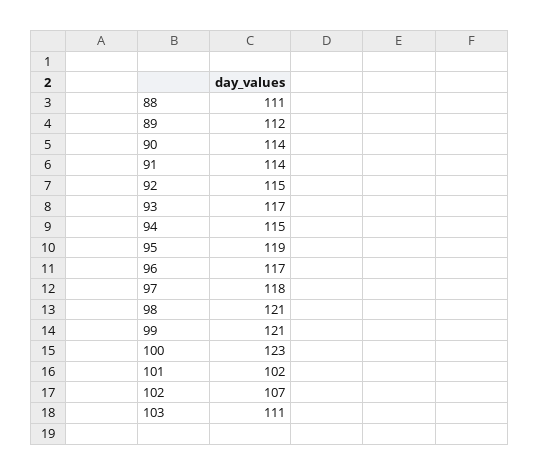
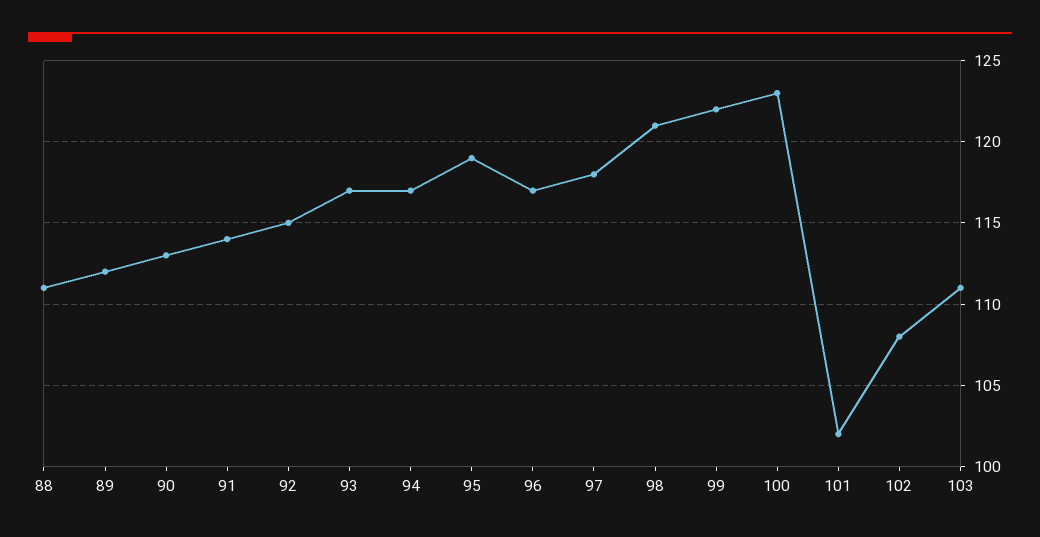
90: 114 -> 113
94: 115 -> 117
99: 121 -> 122
102: 107 -> 108

